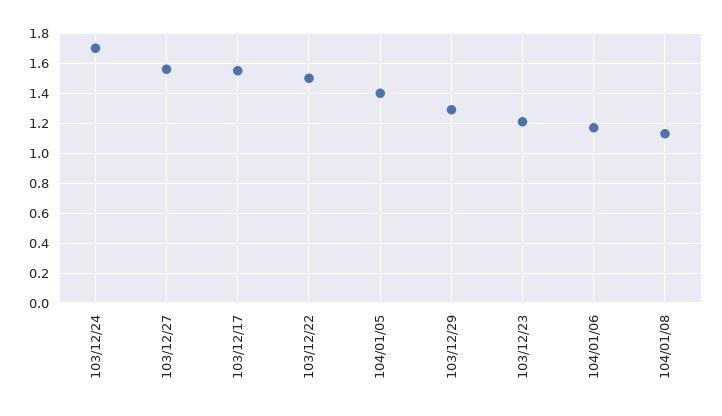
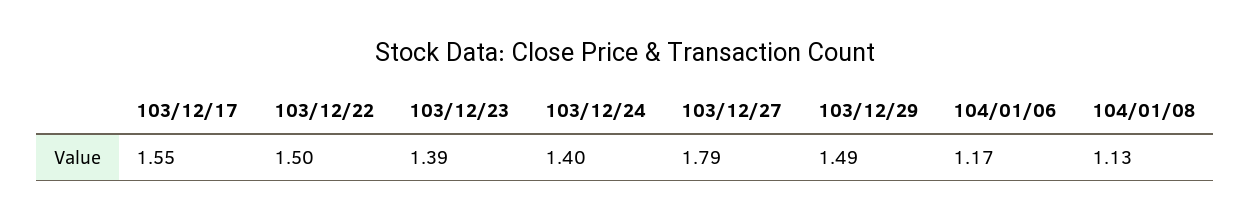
103/12/24: 1.7 -> 1.4
103/12/27: 1.55 -> 1.79
104/01/05: 1.4 -> none
103/12/29: 1.3 -> 1.49
103/12/23: 1.2 -> 1.39

